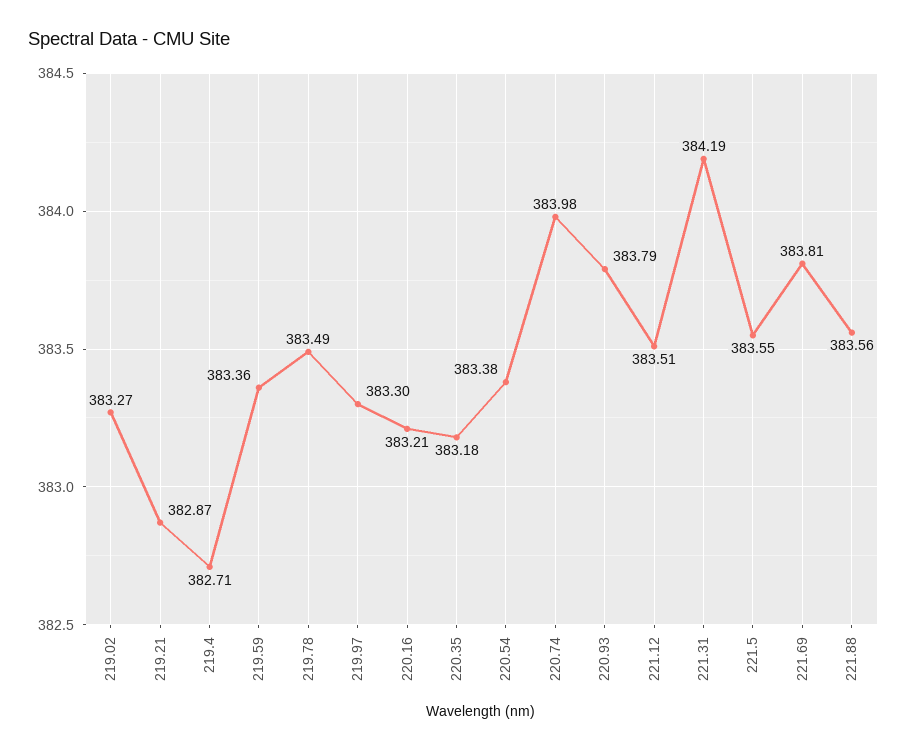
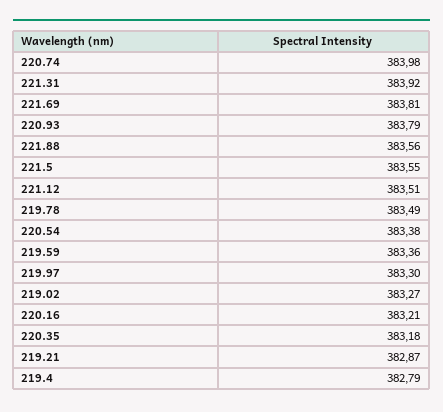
219.4: 382.71 -> 382.79
221.31: 384.19 -> 383.92

